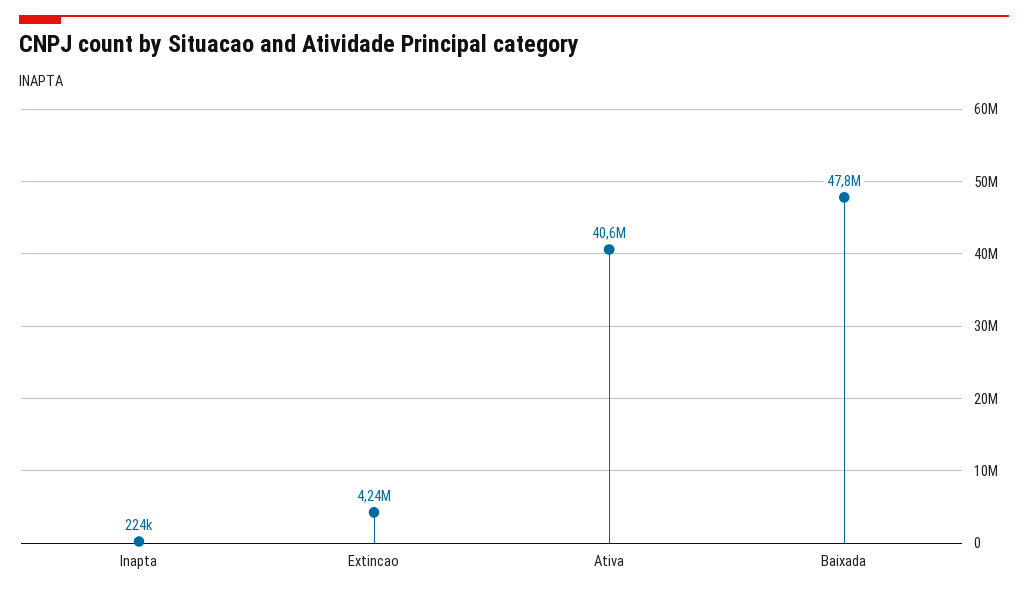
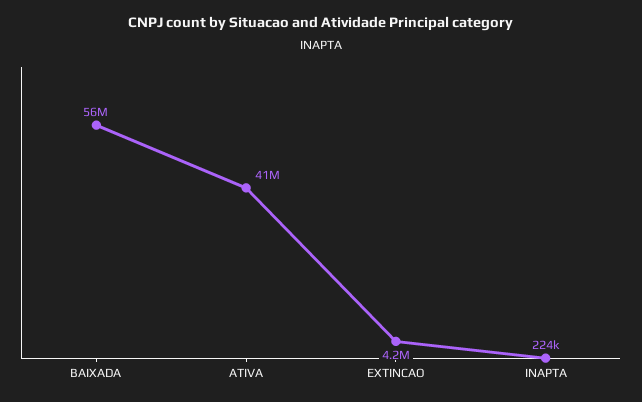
Baixada: 47800000 -> 56000000

